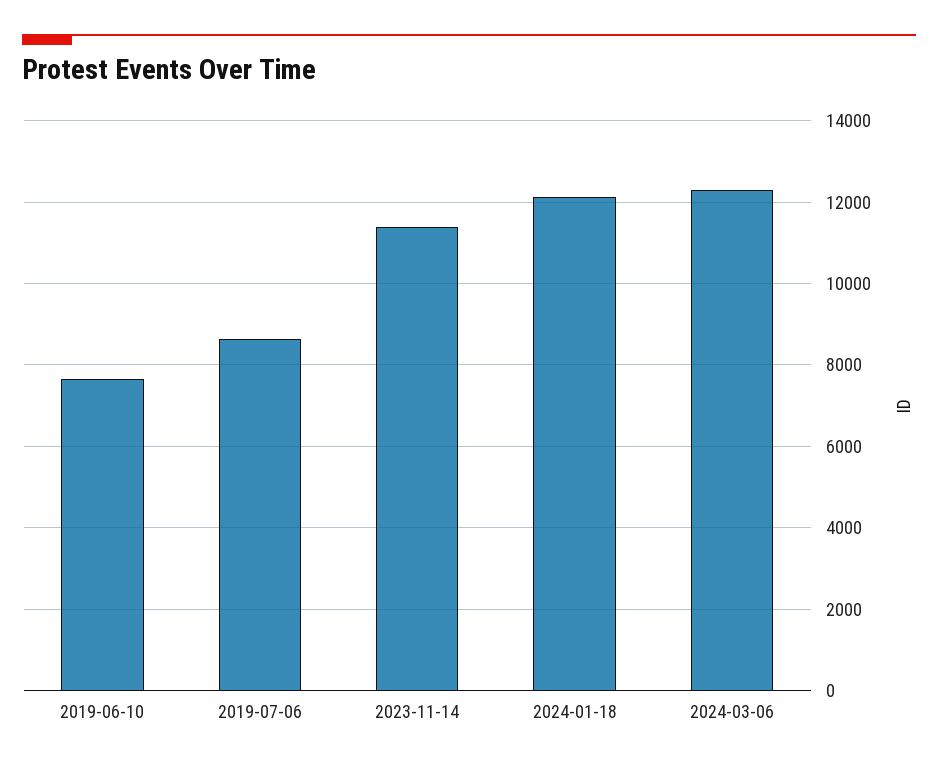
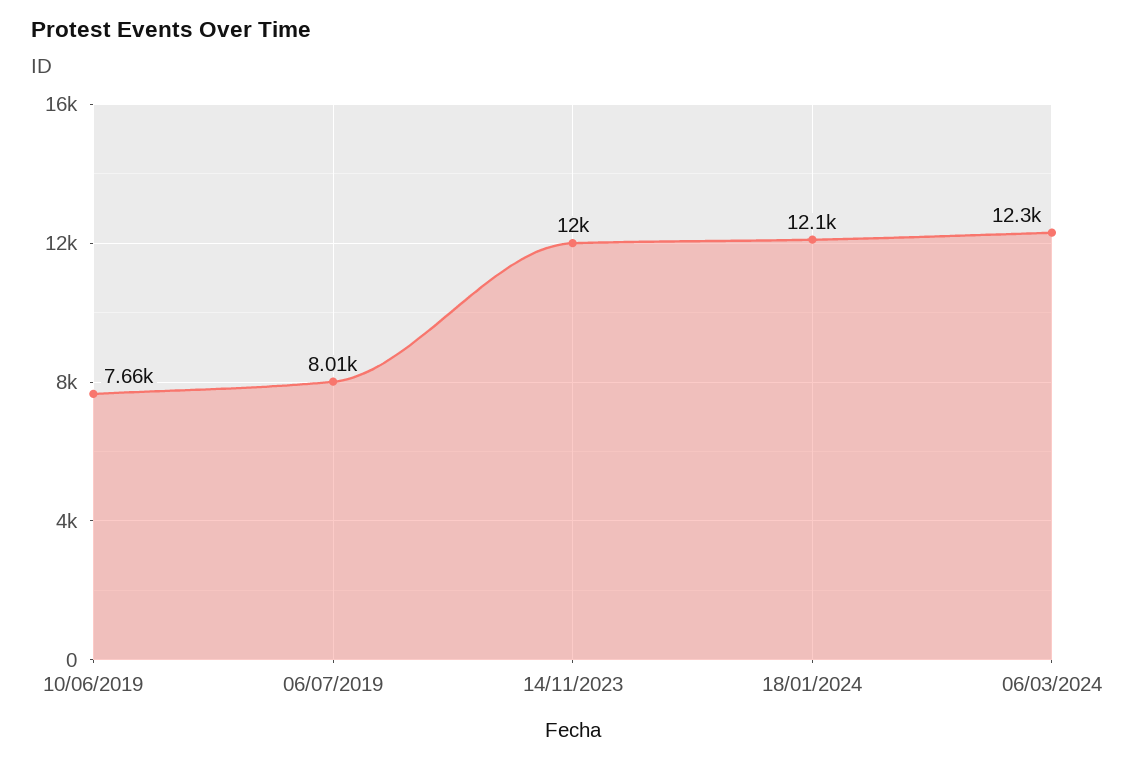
2019-07-06: 8600 -> 8010
2023-11-14: 11400 -> 12000

